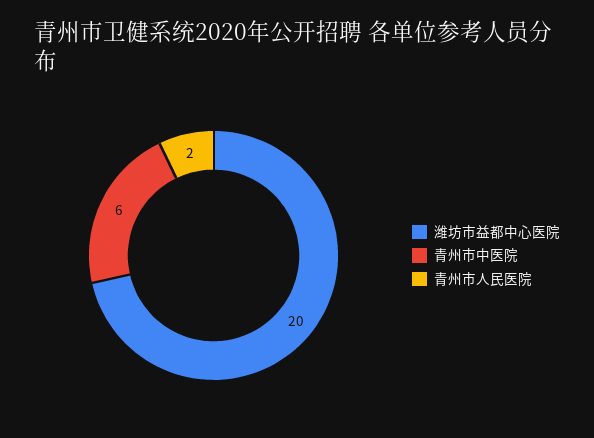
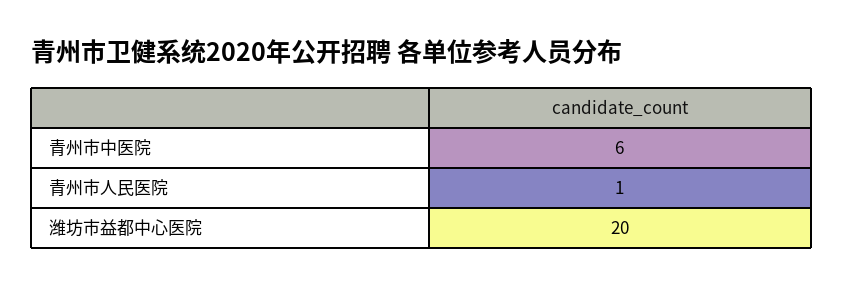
青州市人民医院: 2 -> 1

